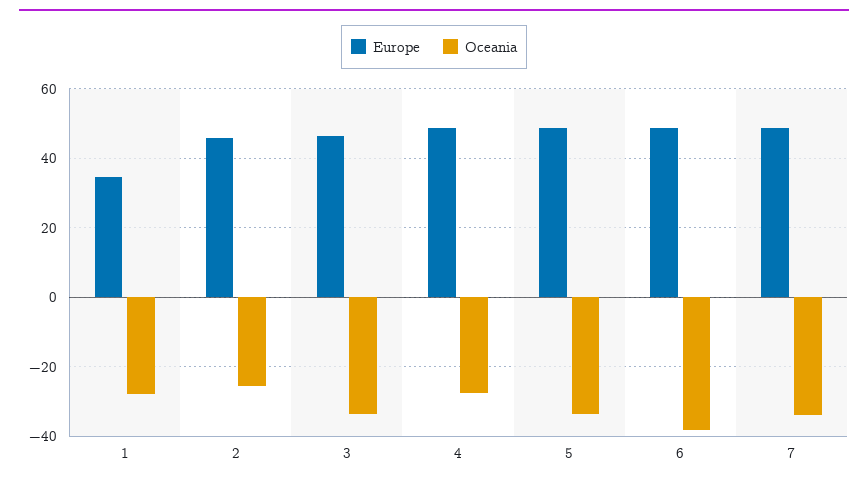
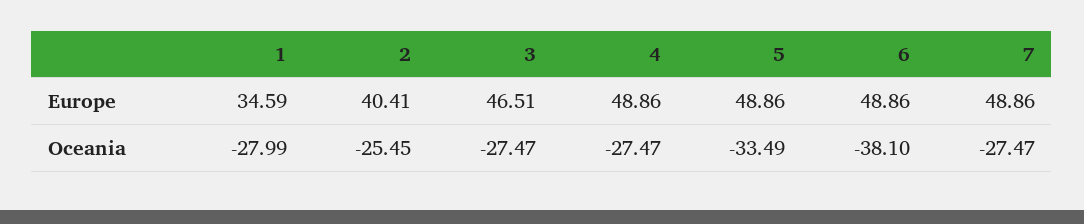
Europe, 2: 46 -> 40.41
Oceania, 3: -34 -> -27.47
Oceania, 7: -34 -> -27.47

